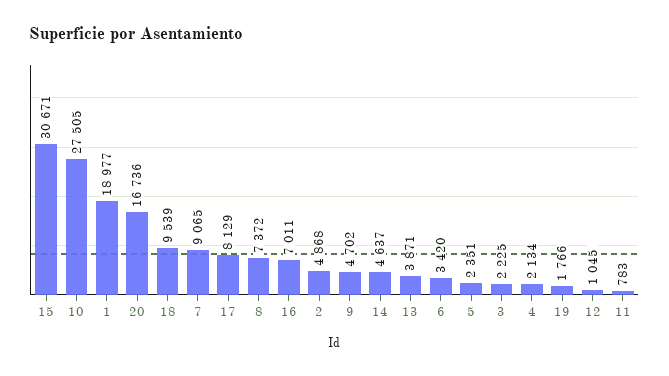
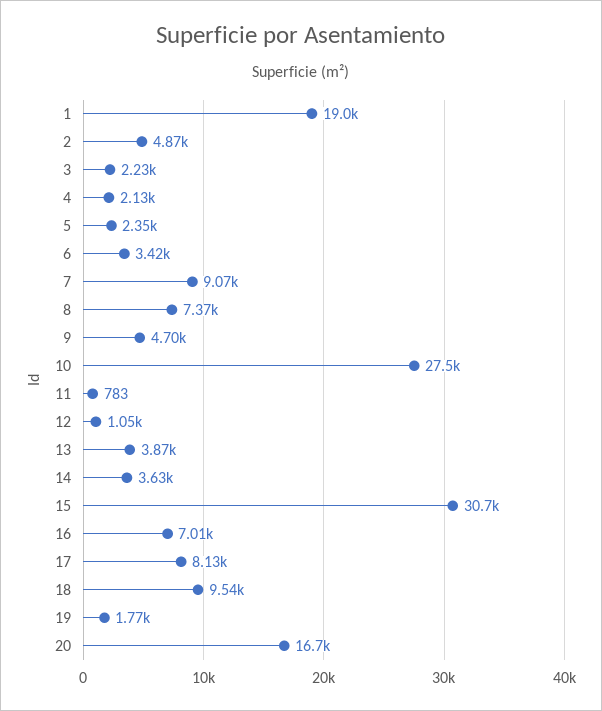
14: 4637 -> 3630

